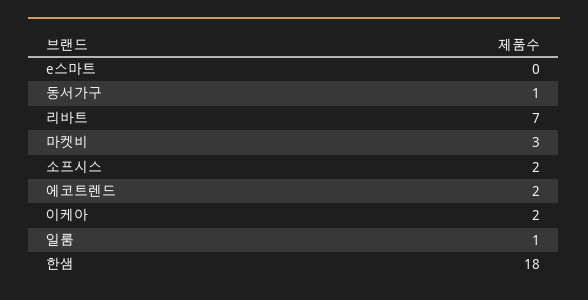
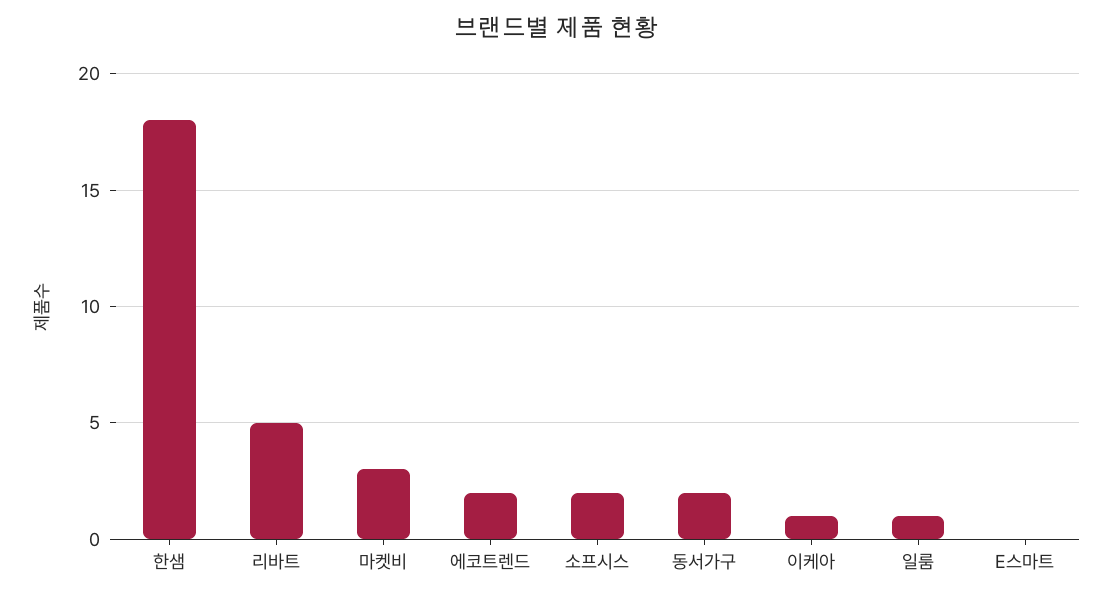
동서가구: 1 -> 2
리바트: 7 -> 5
이케아: 2 -> 1

